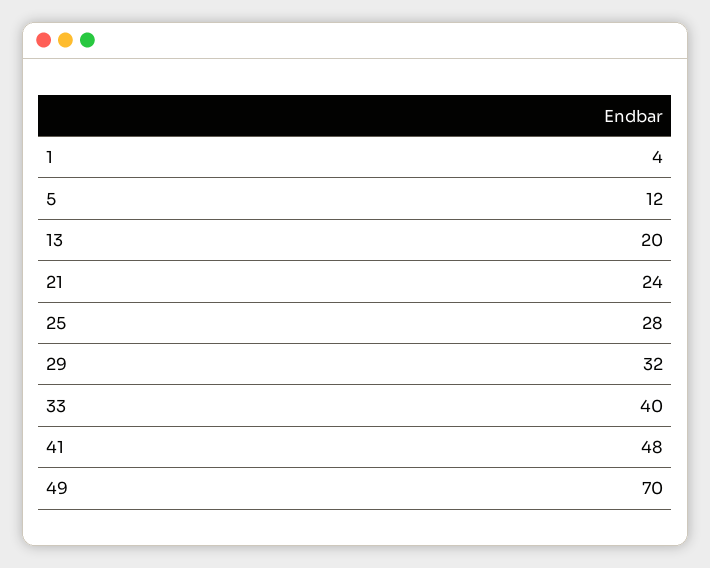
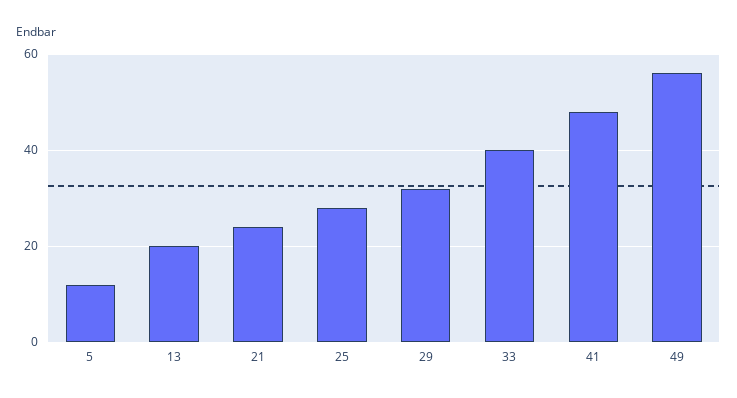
1: 4 -> none
49: 70 -> 55

